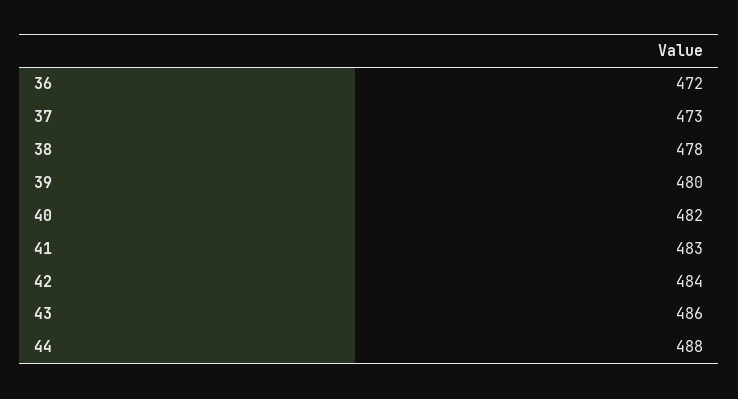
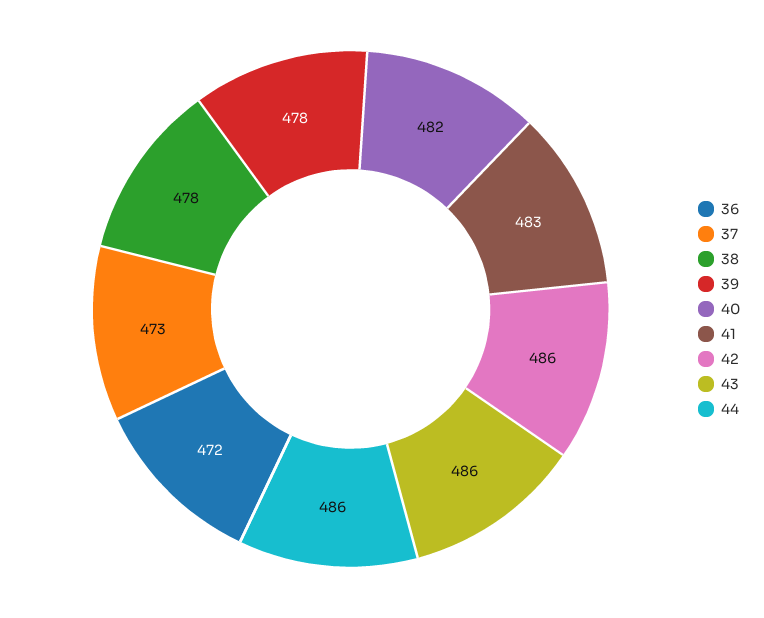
39: 480 -> 478
42: 484 -> 486
44: 488 -> 486

